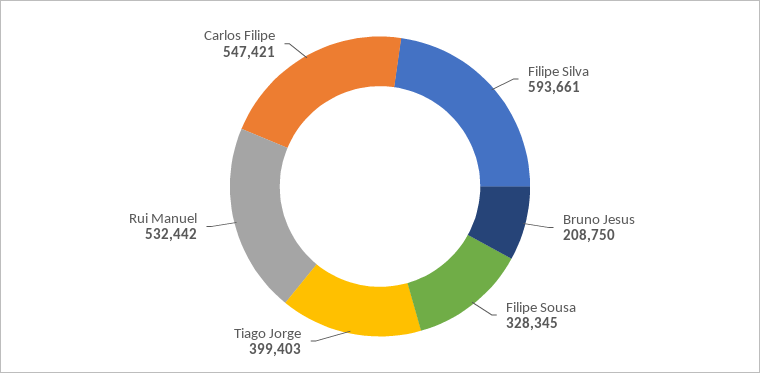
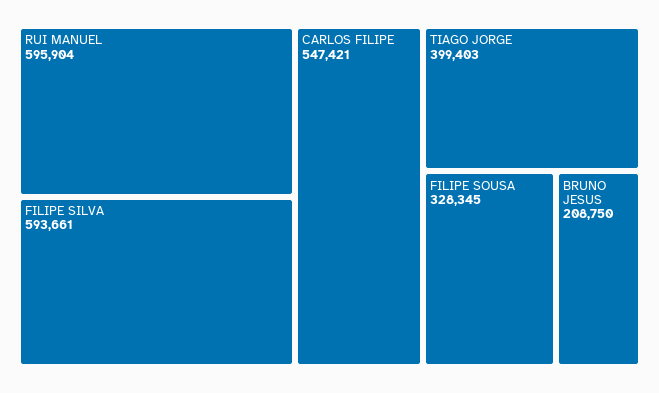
Rui Manuel: 532442 -> 595904

